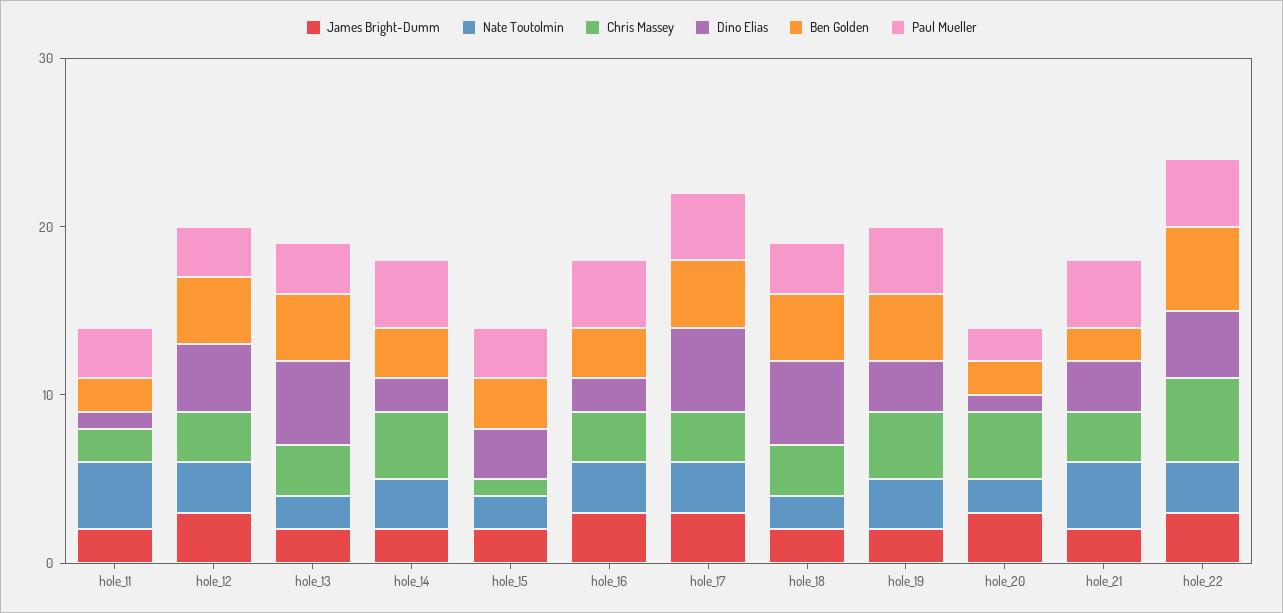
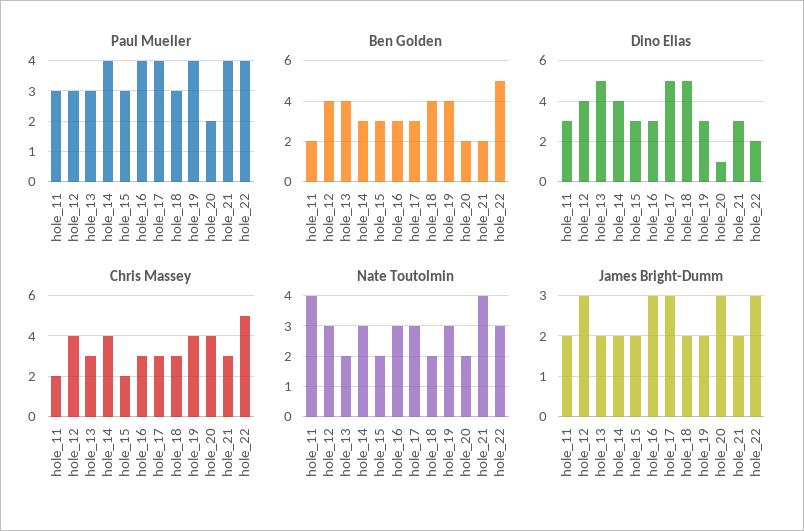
Dino Elias, hole_11: 1 -> 3
Chris Massey, hole_12: 3 -> 4
Dino Elias, hole_14: 2 -> 4
Chris Massey, hole_15: 1 -> 2
Dino Elias, hole_16: 2 -> 3
Ben Golden, hole_17: 4 -> 3
Dino Elias, hole_22: 4 -> 2

